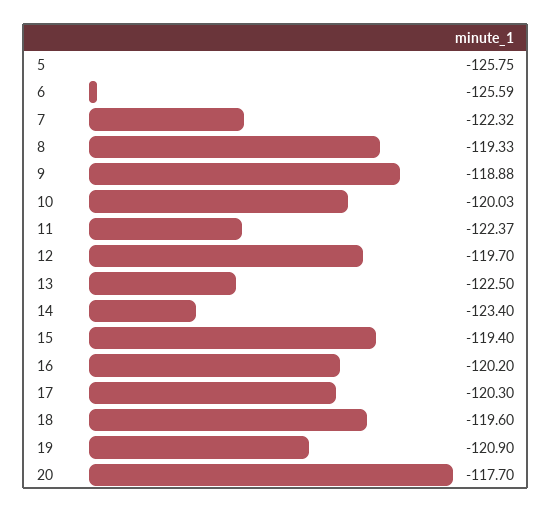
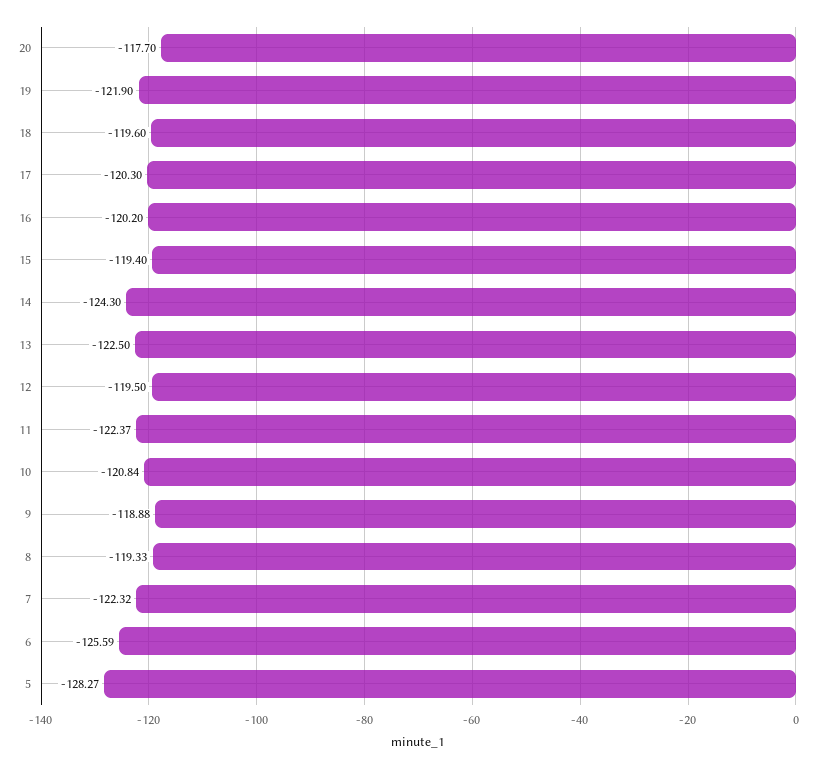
5: -125.75 -> -128.27
10: -120.03 -> -120.84
12: -119.7 -> -119.5
14: -123.4 -> -124.3
19: -120.9 -> -121.9

